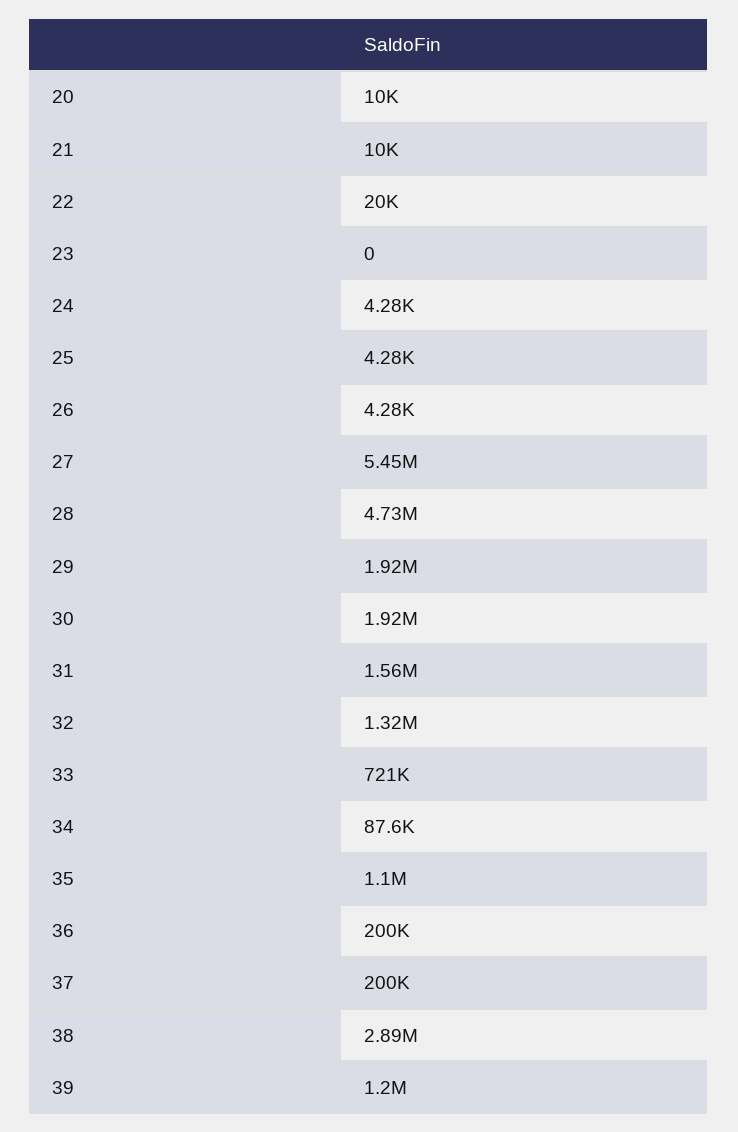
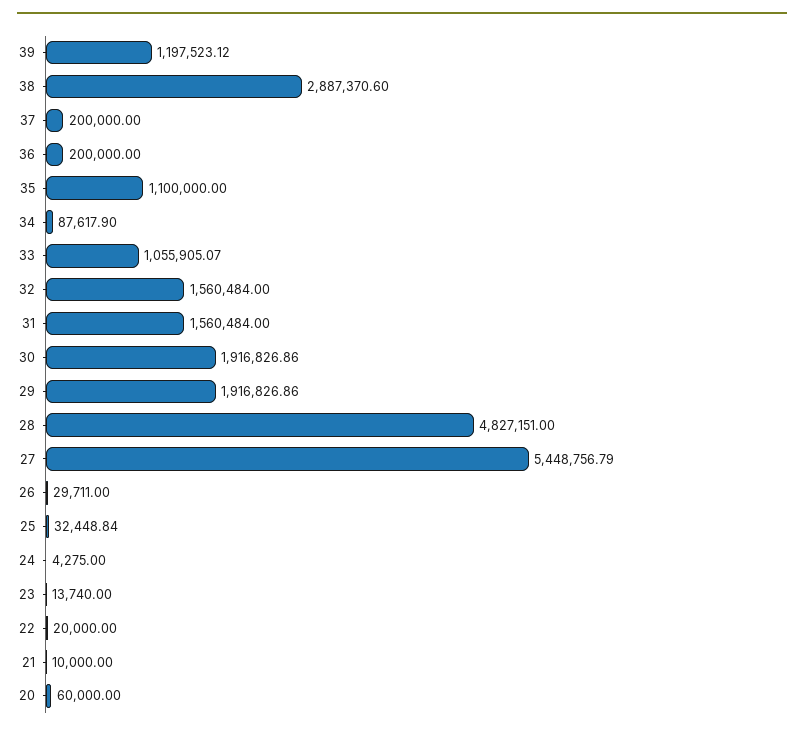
20: 10000 -> 60000
23: 0 -> 13740
25: 4280 -> 32448.84
26: 4280 -> 29711
28: 4730000 -> 4827151
32: 1320000 -> 1560484
33: 721000 -> 1055905.07

